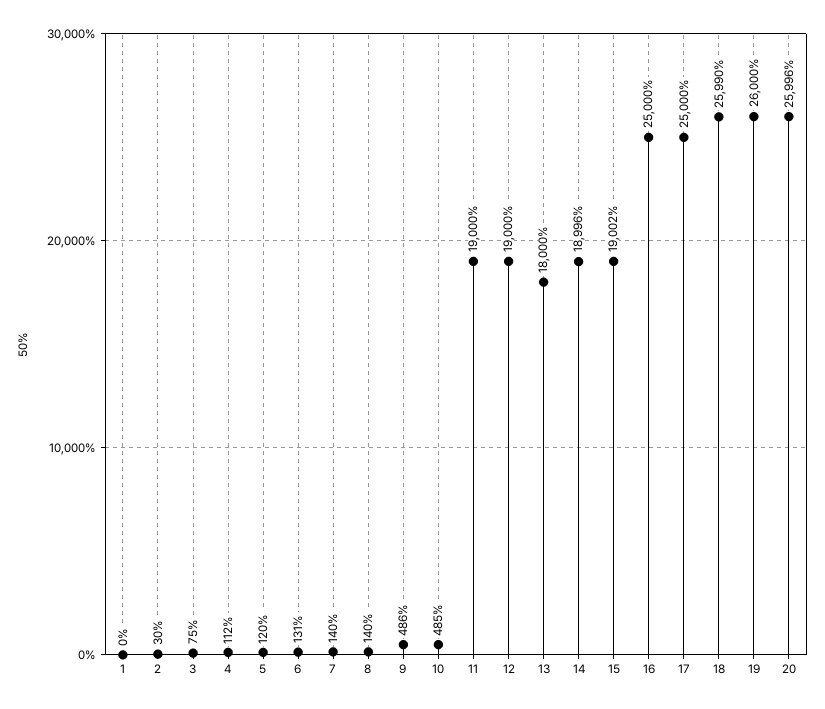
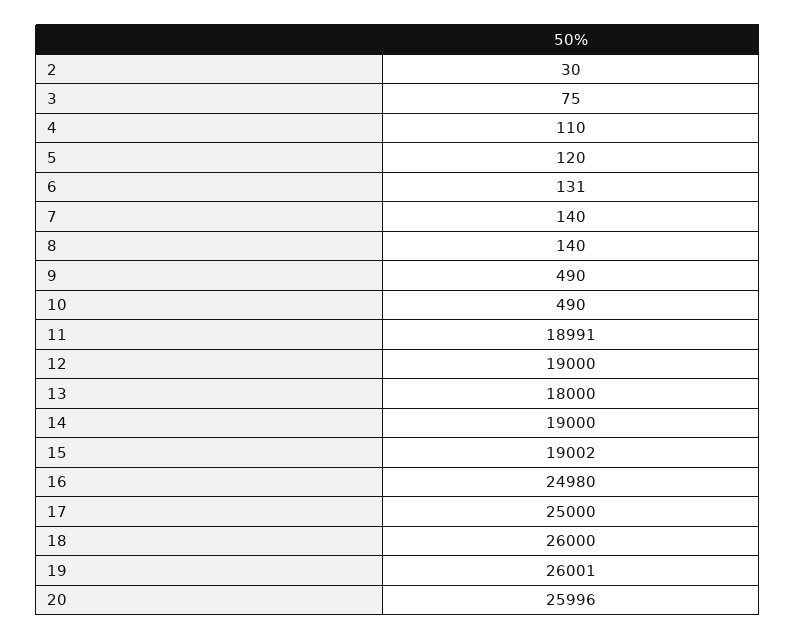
1: 0 -> none
4: 112 -> 110
9: 486 -> 490
10: 485 -> 490
11: 19000 -> 18991
14: 18996 -> 19000
16: 25000 -> 24980
18: 25990 -> 26000
19: 26000 -> 26001

